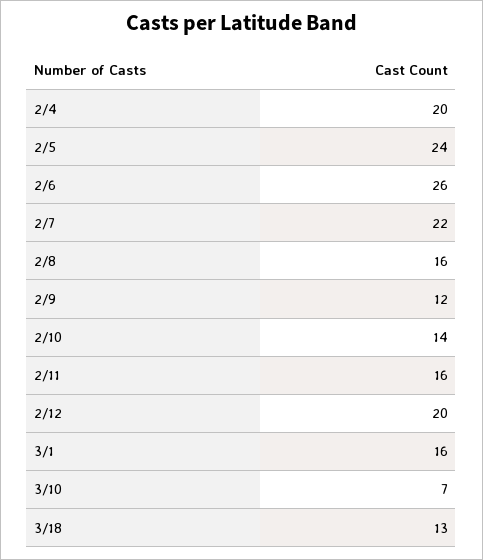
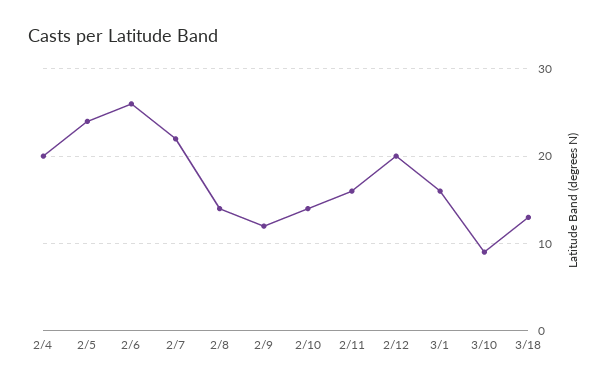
2/8: 16 -> 14
3/10: 7 -> 9

